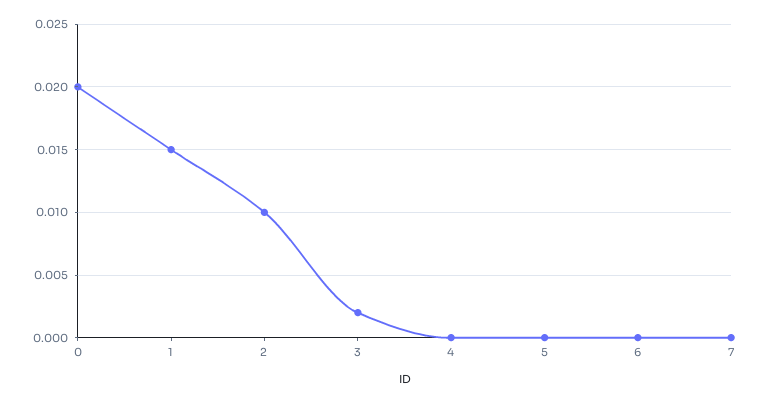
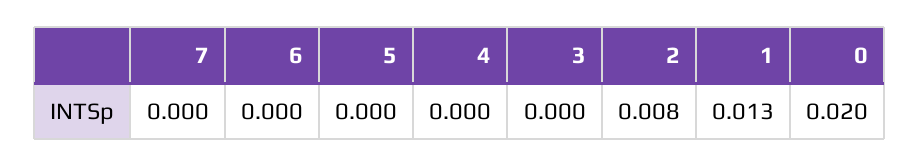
1: 0.015 -> 0.013
2: 0.01 -> 0.008
3: 0.002 -> 0

